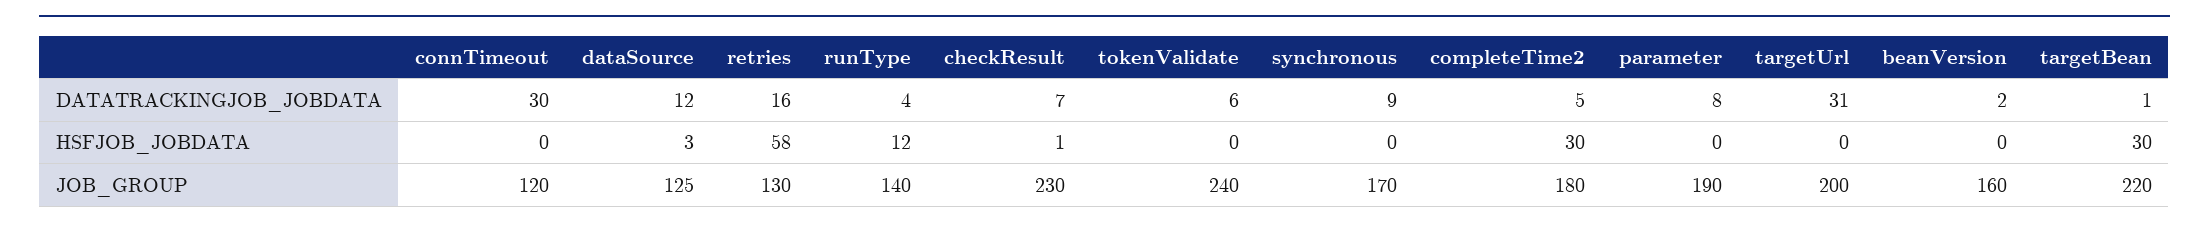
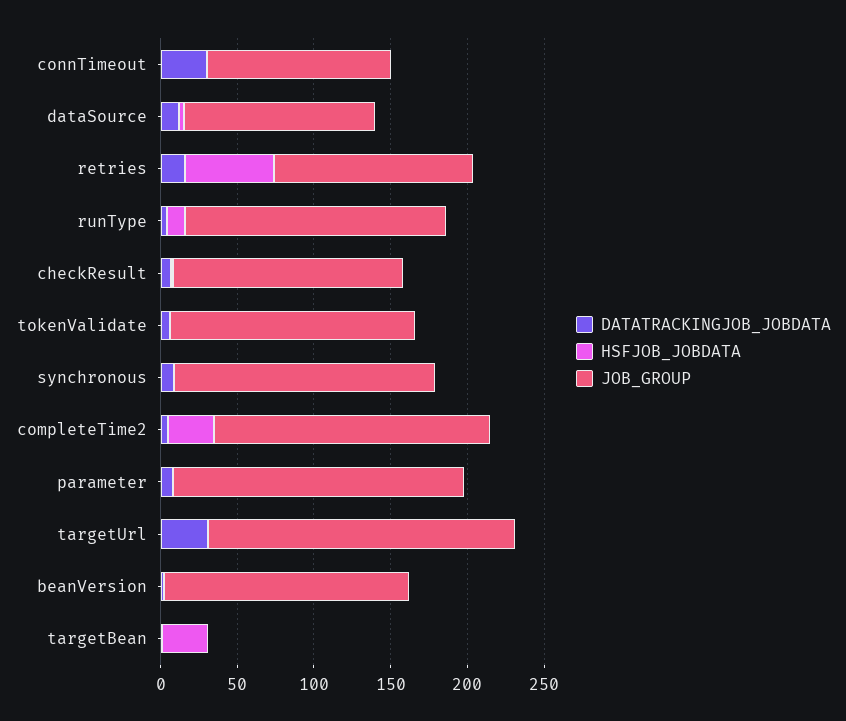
JOB_GROUP, runType: 140 -> 170
JOB_GROUP, checkResult: 230 -> 150
JOB_GROUP, tokenValidate: 240 -> 160
JOB_GROUP, targetBean: 220 -> 0

